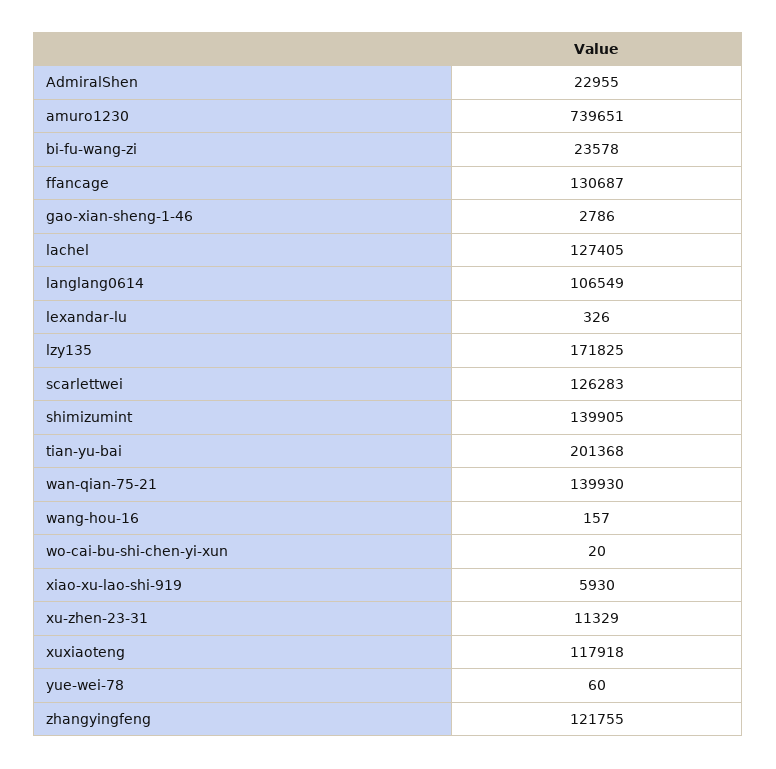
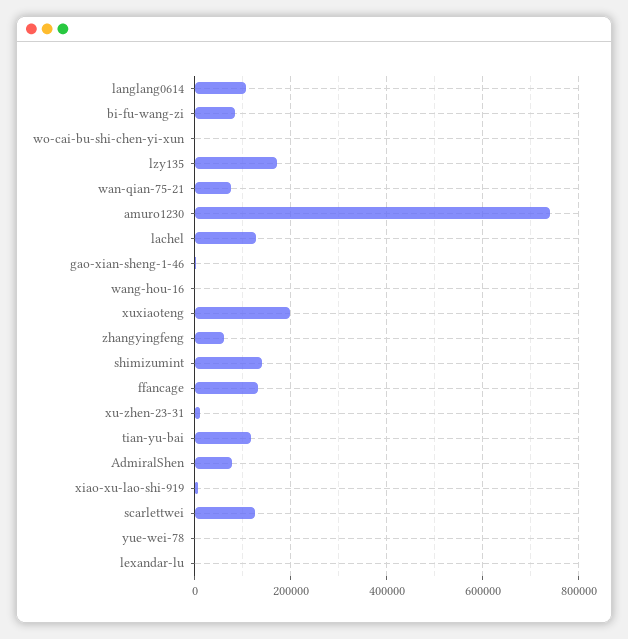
AdmiralShen: 22955 -> 80000
bi-fu-wang-zi: 23578 -> 80000
tian-yu-bai: 201368 -> 120000
wan-qian-75-21: 139930 -> 80000
xuxiaoteng: 117918 -> 200000
zhangyingfeng: 121755 -> 60000

